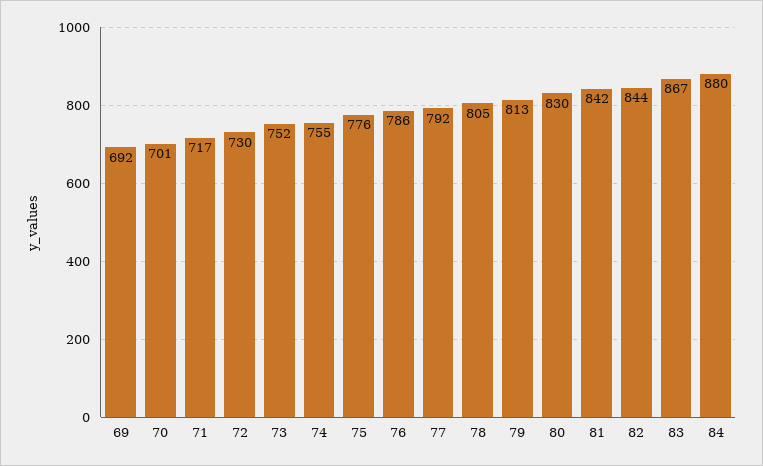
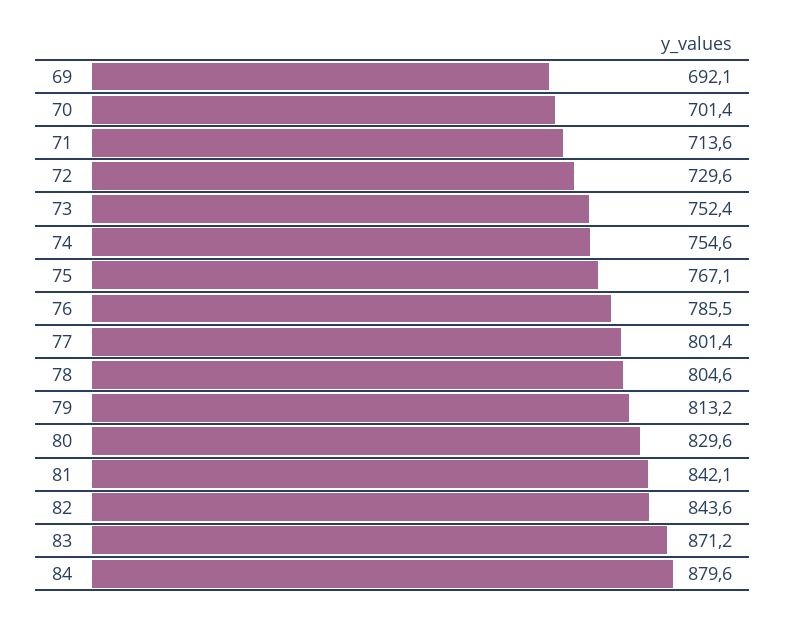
71: 717 -> 713.6
75: 776 -> 767.1
77: 792 -> 801.4
83: 867 -> 871.2

